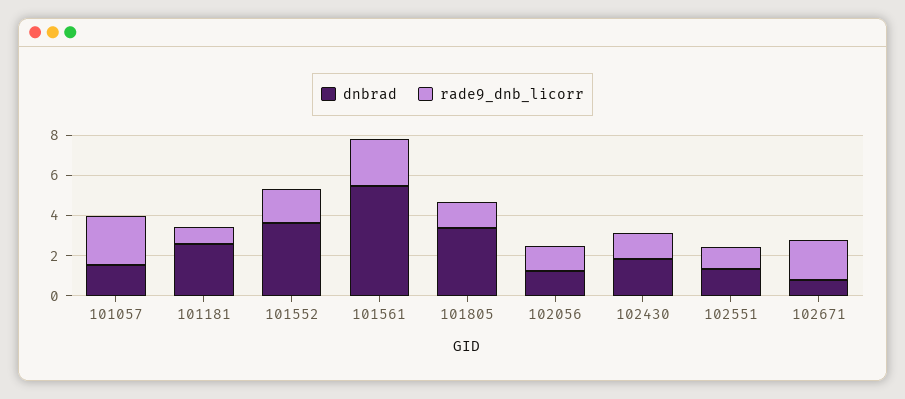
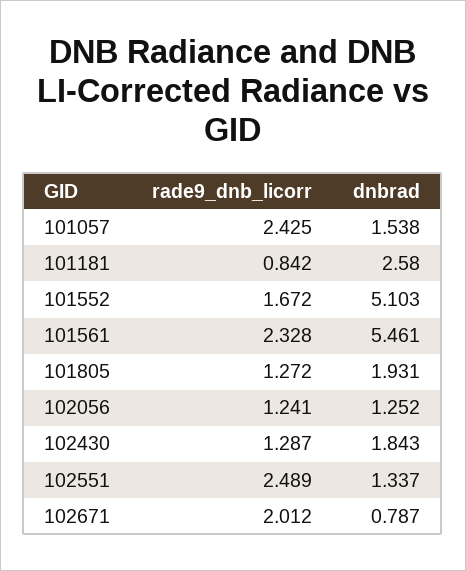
dnbrad, 101552: 3.5 -> 5.103
dnbrad, 101805: 3.5 -> 1.931
rade9_dnb_licorr, 102551: 1 -> 2.489

